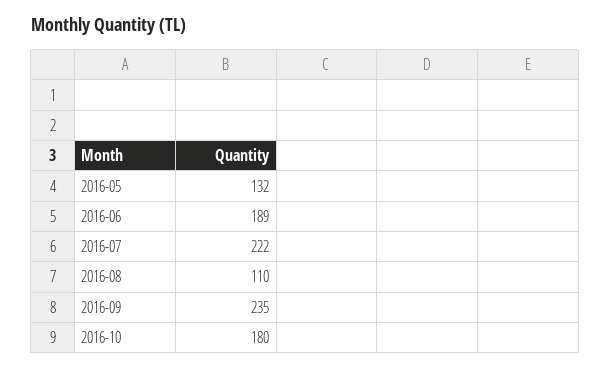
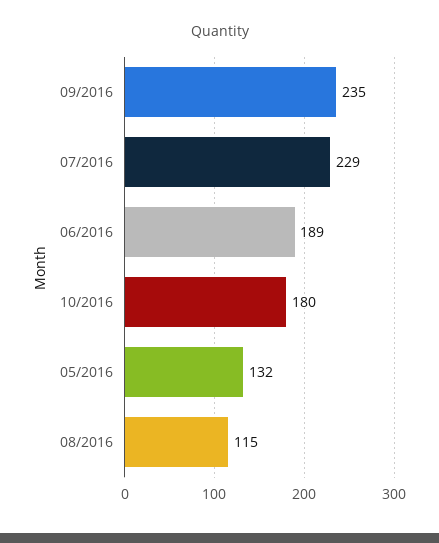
2016-07: 222 -> 229
2016-08: 110 -> 115

